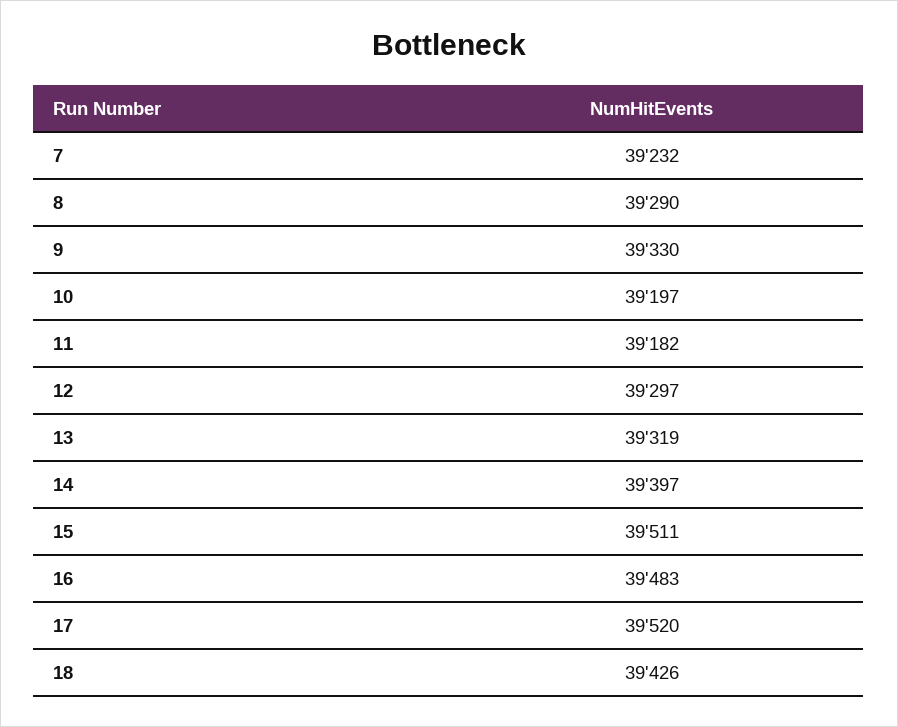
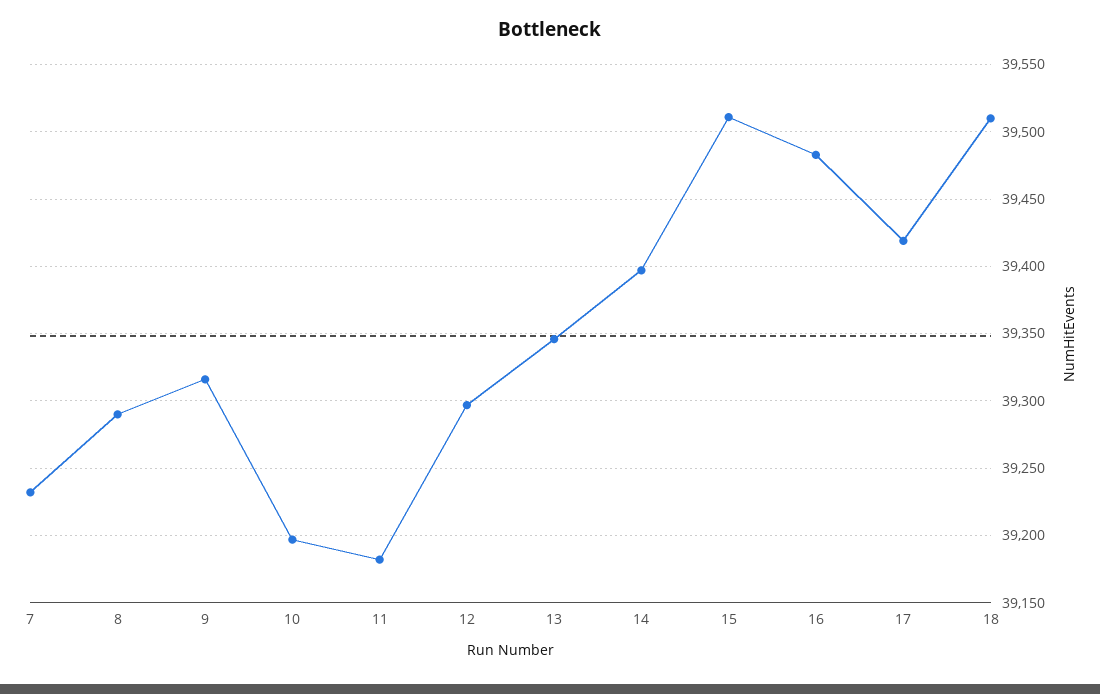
9: 39330 -> 39315
13: 39319 -> 39345
17: 39520 -> 39420
18: 39426 -> 39510

